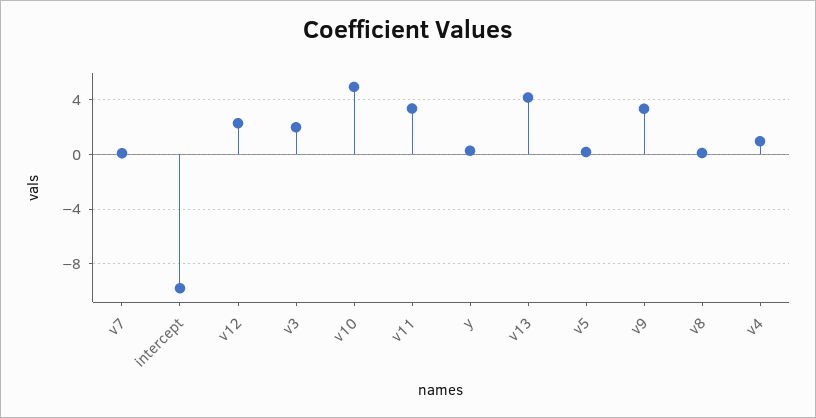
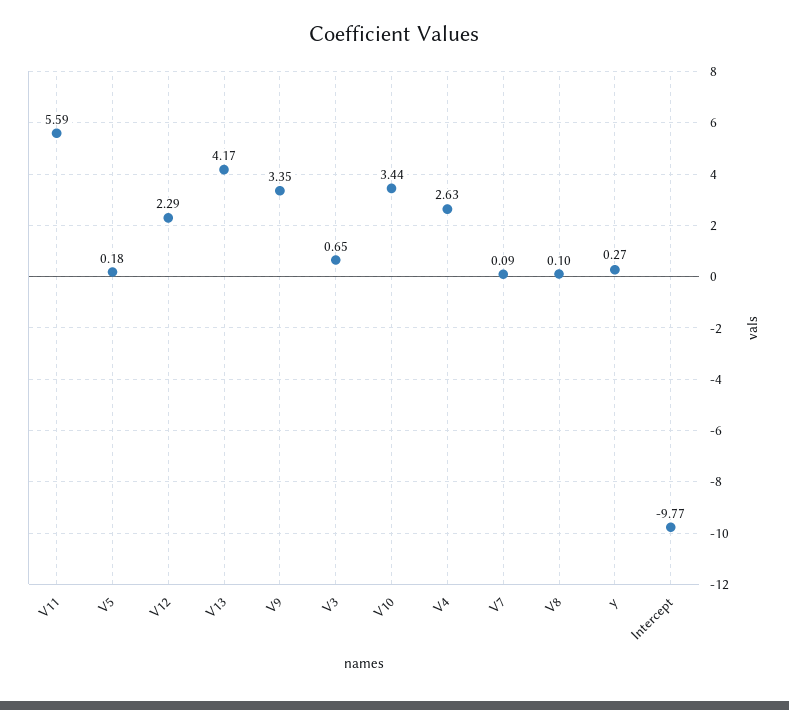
v3: 2 -> 0.65
v10: 5 -> 3.44
v11: 3.5 -> 5.59
v4: 1 -> 2.63

